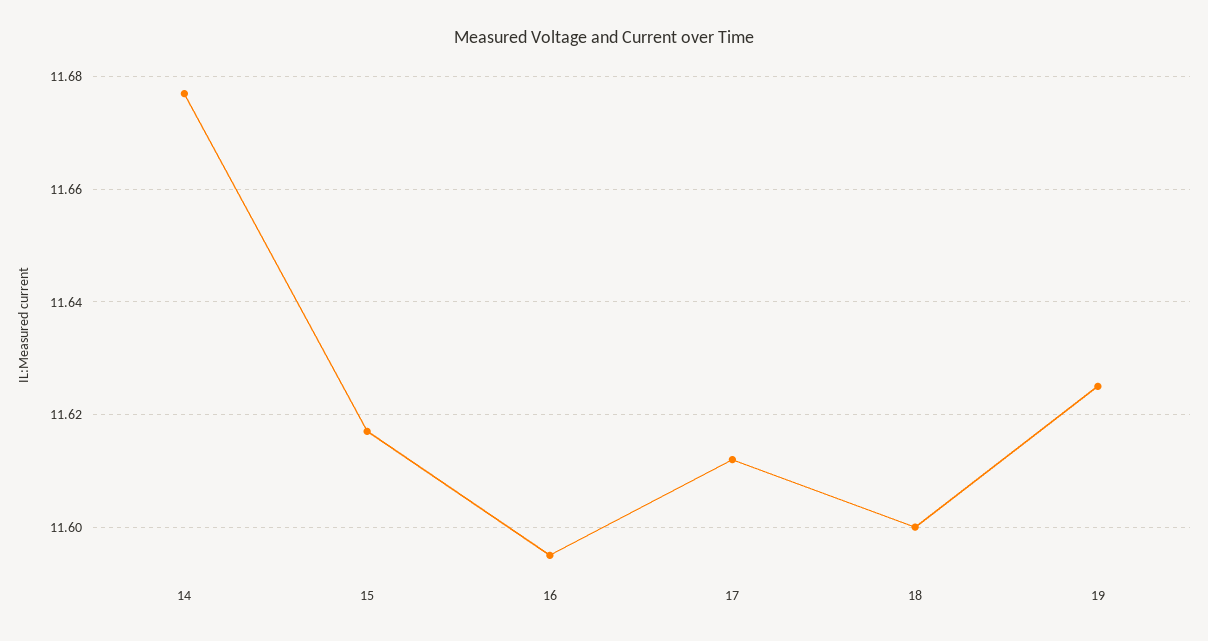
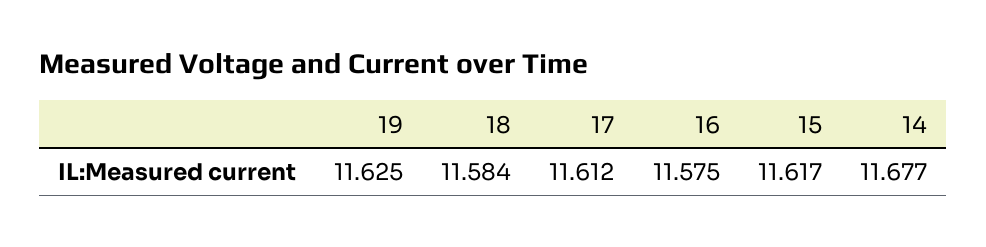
16: 11.595 -> 11.575
18: 11.6 -> 11.584

